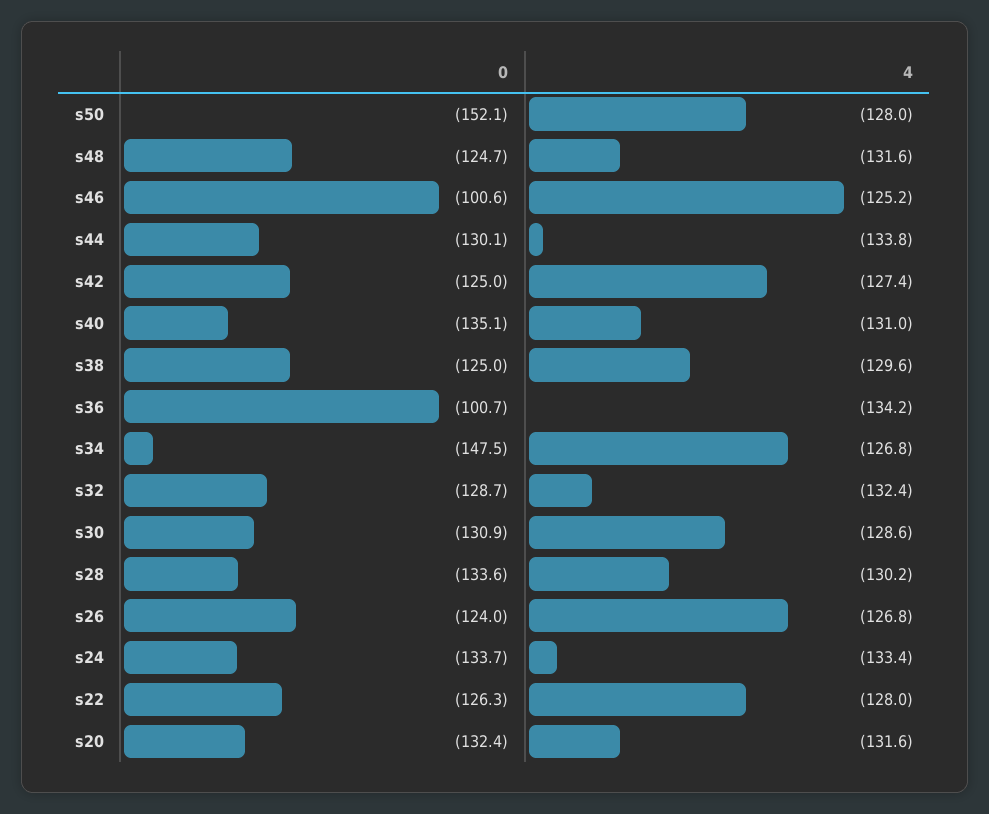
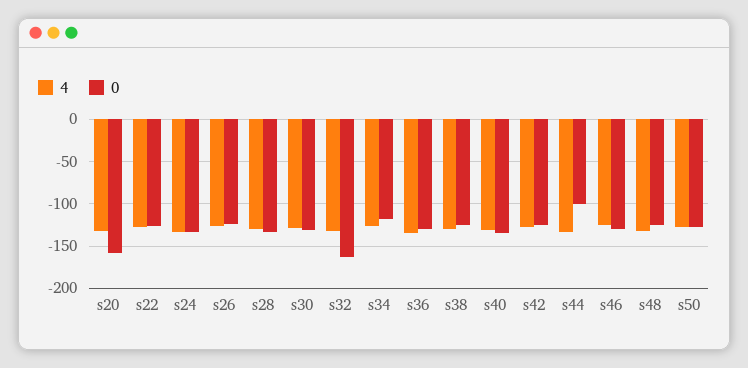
0, s50: -152.1 -> -130
0, s46: -100.6 -> -130
0, s44: -130.1 -> -100
0, s36: -100.7 -> -130
0, s34: -147.5 -> -120
0, s32: -128.7 -> -160
0, s20: -132.4 -> -160

